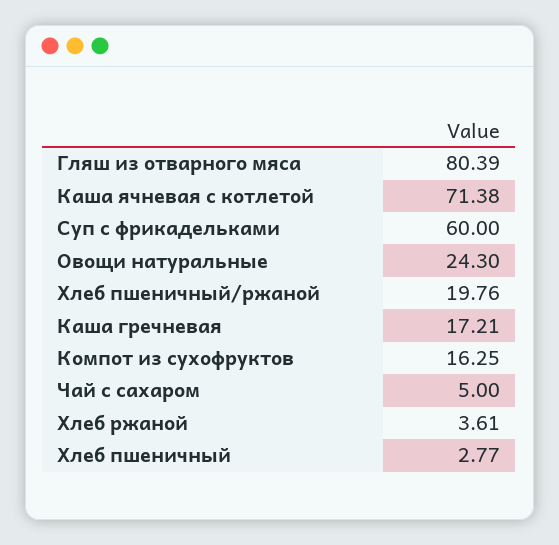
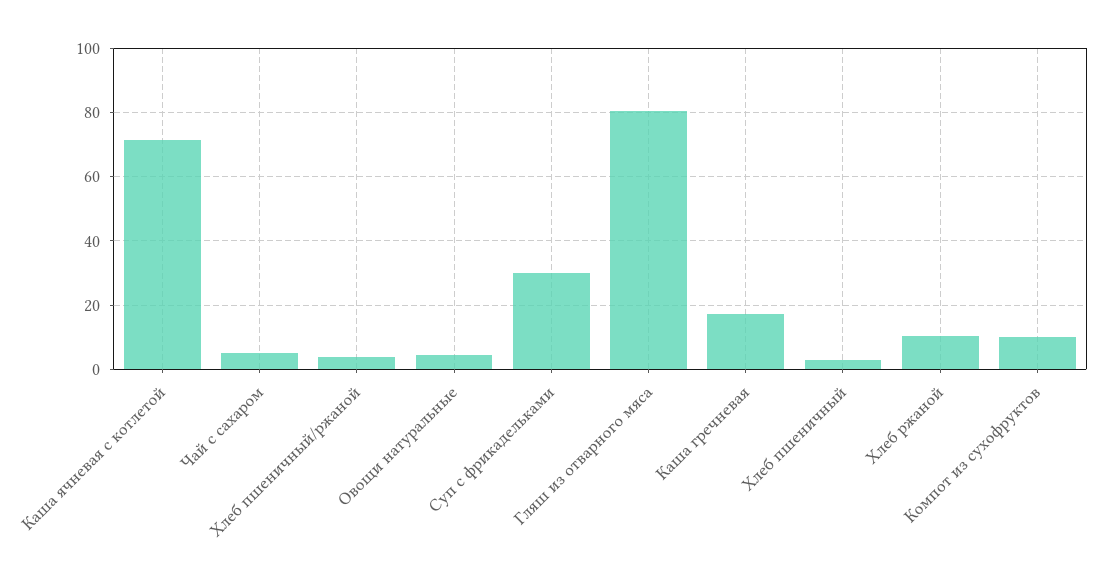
Суп с фрикадельками: 60 -> 30
Овощи натуральные: 24.3 -> 4
Хлеб пшеничный/ржаной: 19.76 -> 4
Компот из сухофруктов: 16.25 -> 10
Хлеб ржаной: 3.61 -> 10

